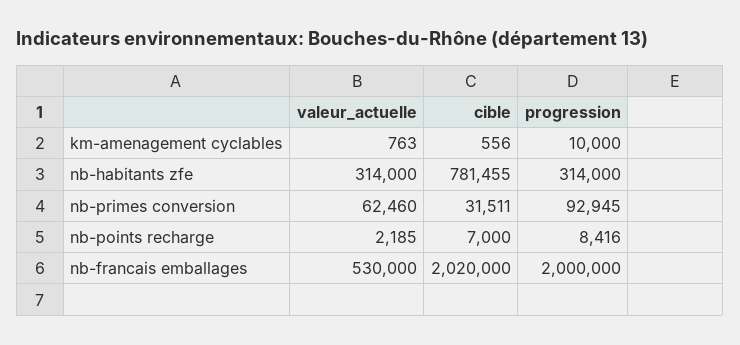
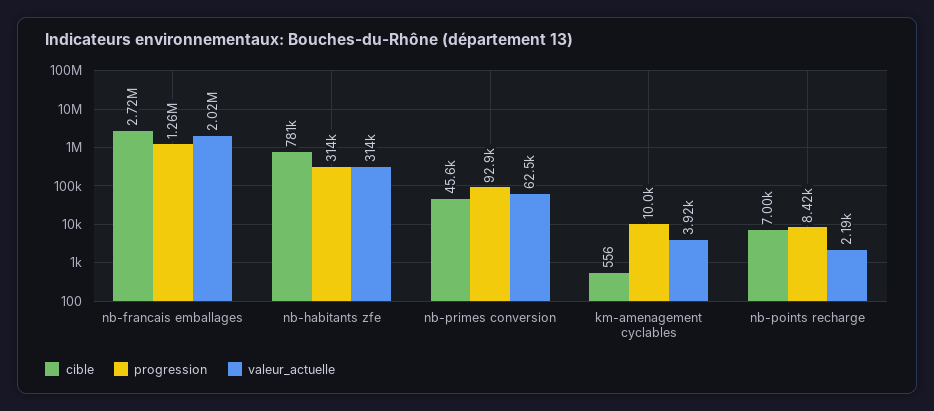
valeur_actuelle, km-amenagement cyclables: 763 -> 3920
cible, nb-primes conversion: 31511 -> 45600
valeur_actuelle, nb-francais emballages: 530000 -> 2020000
cible, nb-francais emballages: 2020000 -> 2720000
progression, nb-francais emballages: 2000000 -> 1260000

